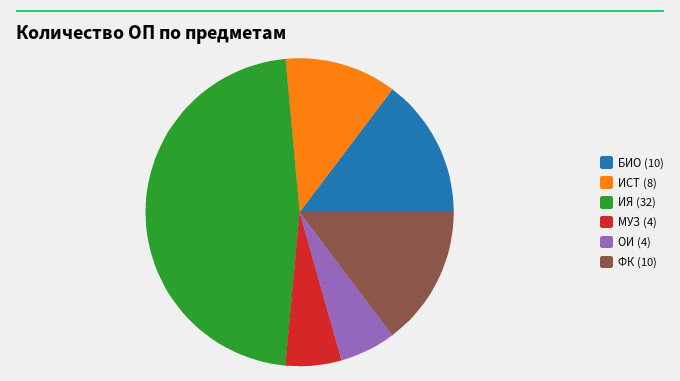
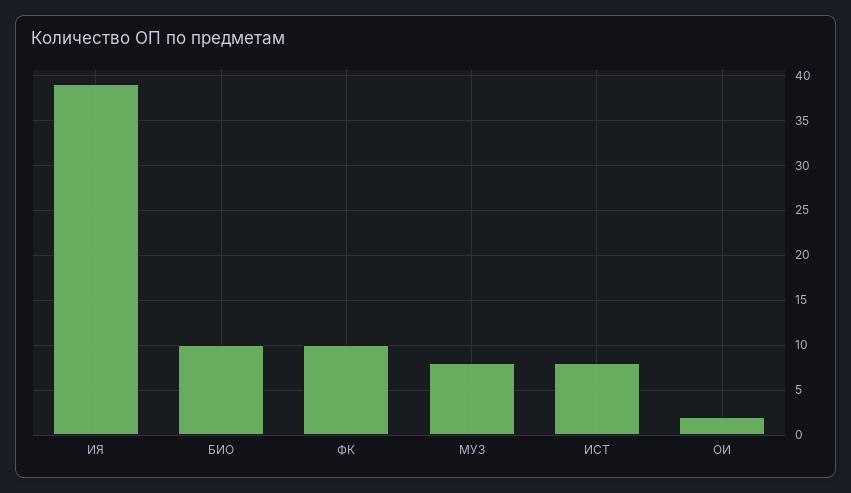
ИЯ: 32 -> 39
МУЗ: 4 -> 8
ОИ: 4 -> 2

